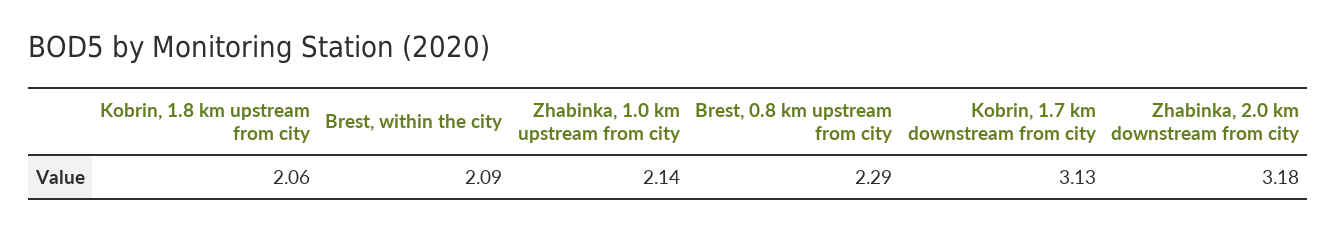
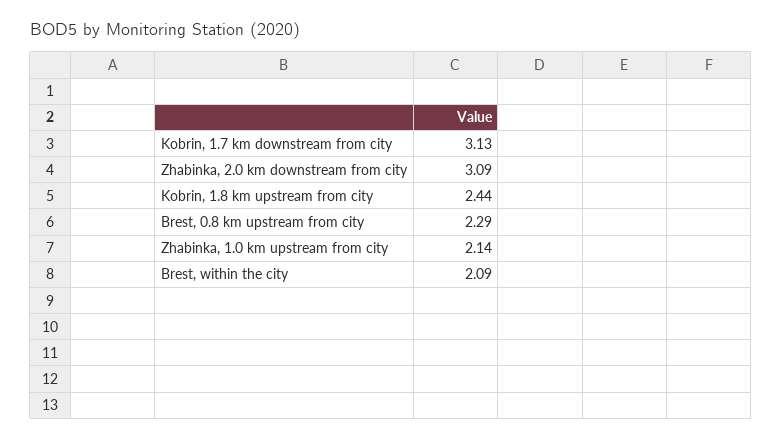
Kobrin, 1.8 km upstream from city: 2.06 -> 2.44
Zhabinka, 2.0 km downstream from city: 3.18 -> 3.09

